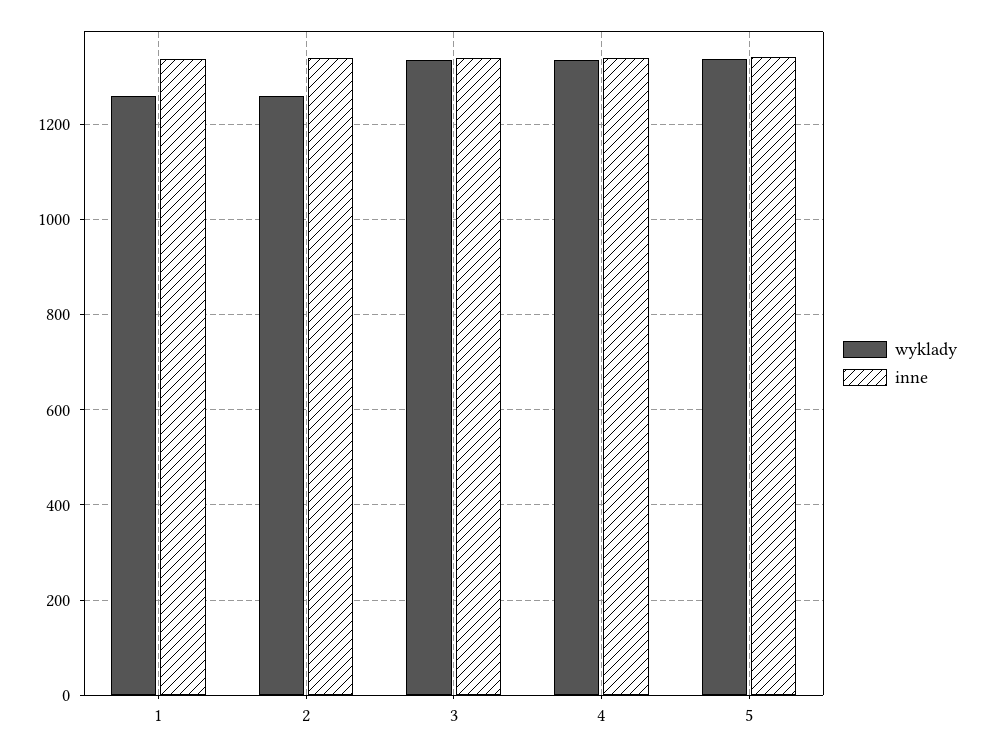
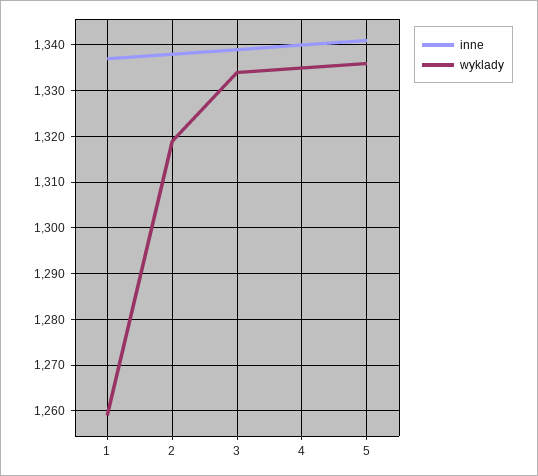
wyklady, 2: 1260 -> 1320

